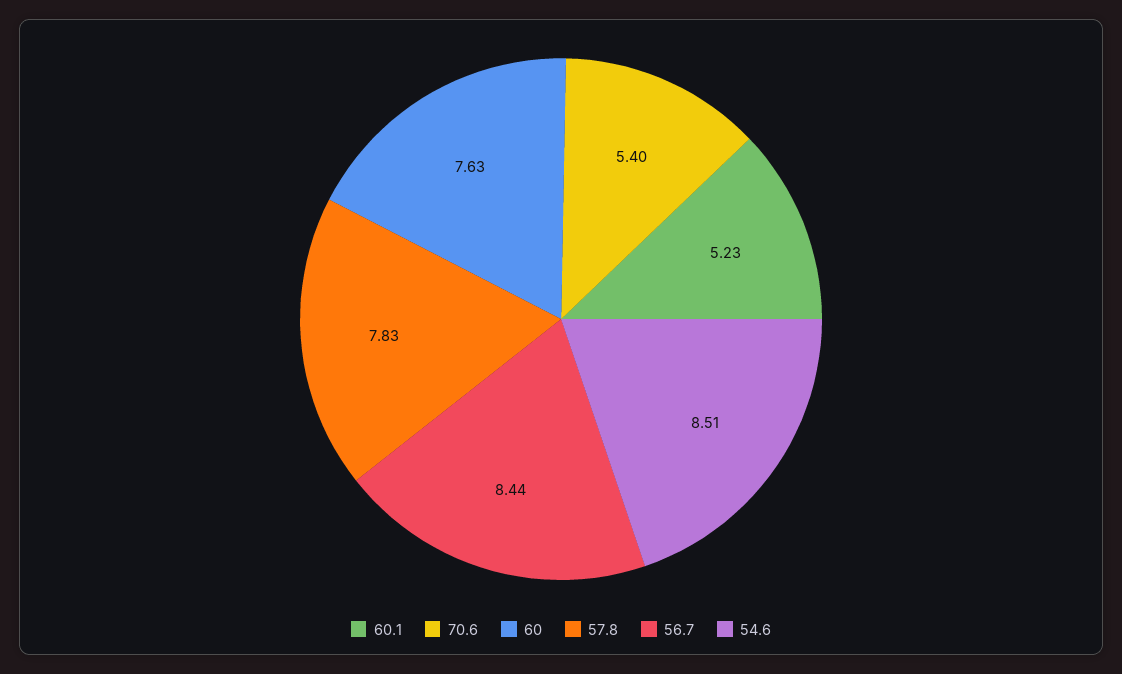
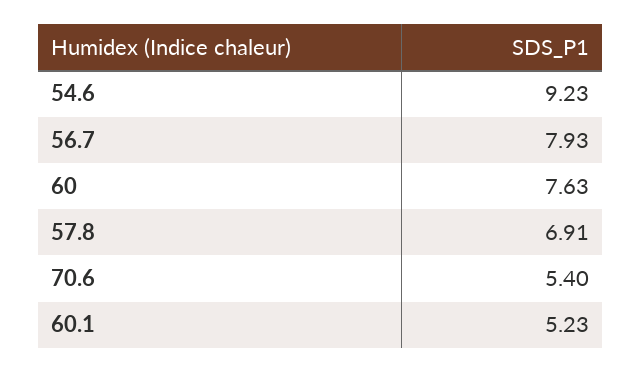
57.8: 7.83 -> 6.91
56.7: 8.44 -> 7.93
54.6: 8.51 -> 9.23

